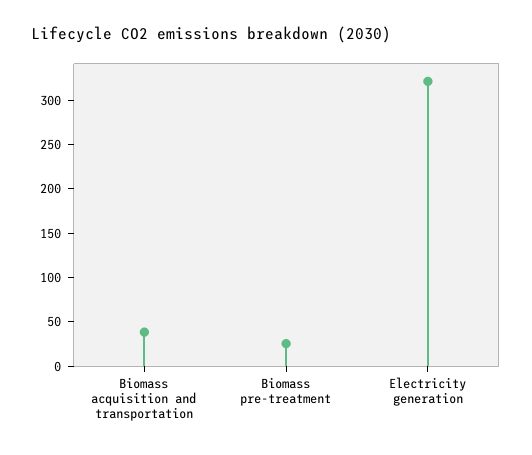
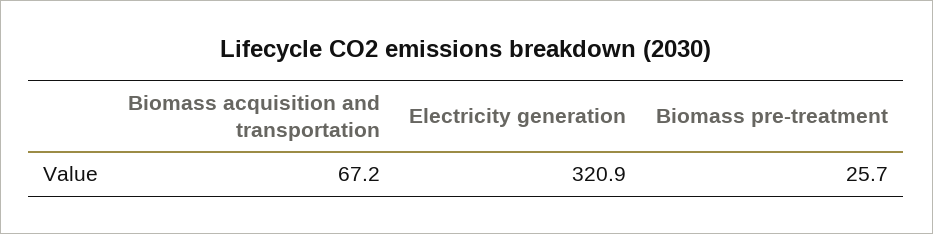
Biomass acquisition and transportation: 40 -> 67.2

